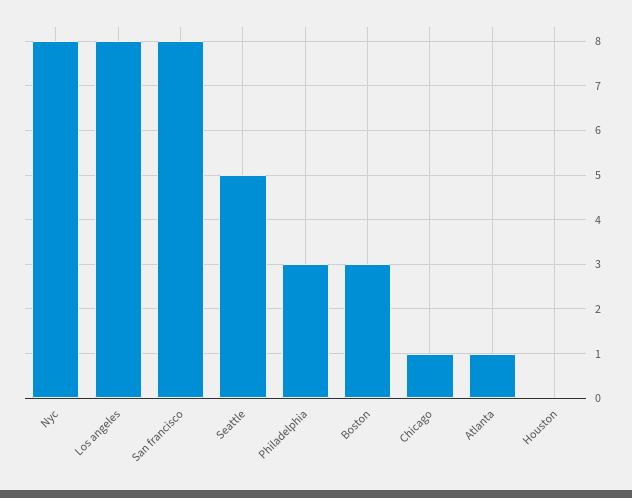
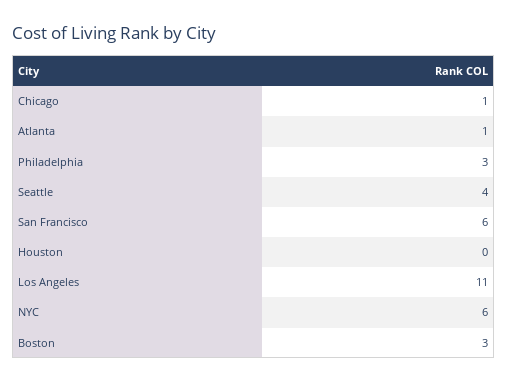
Nyc: 8 -> 6
Los angeles: 8 -> 11
San francisco: 8 -> 6
Seattle: 5 -> 4

